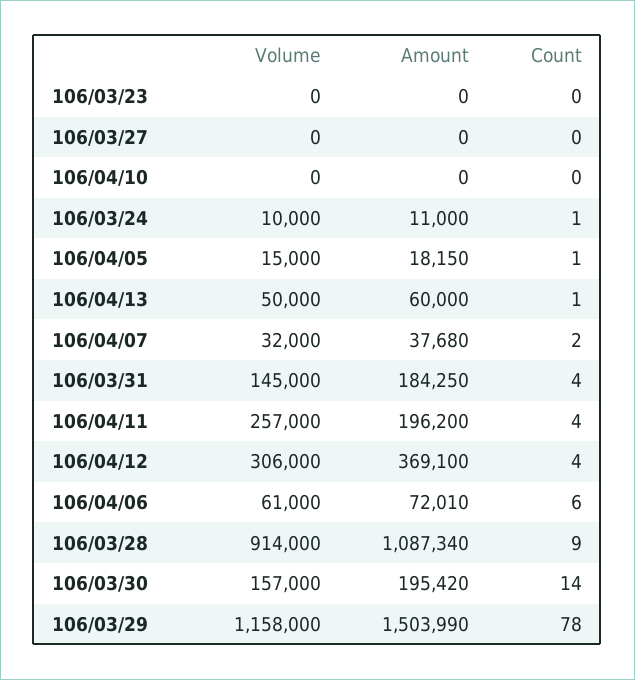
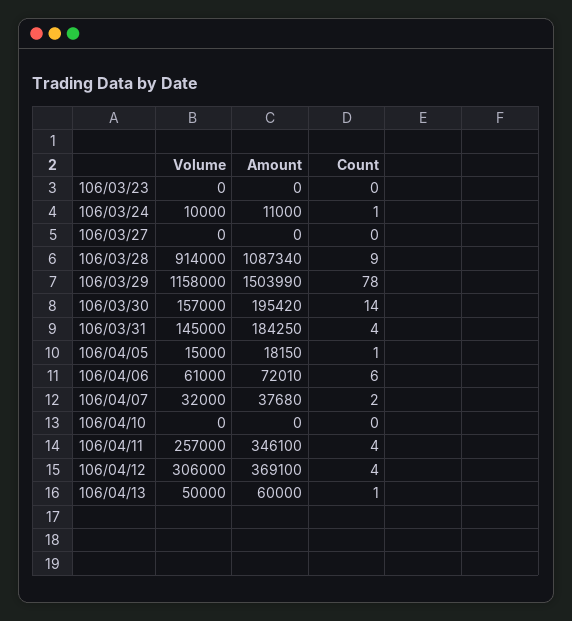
Amount, 106/04/11: 196200 -> 346100

